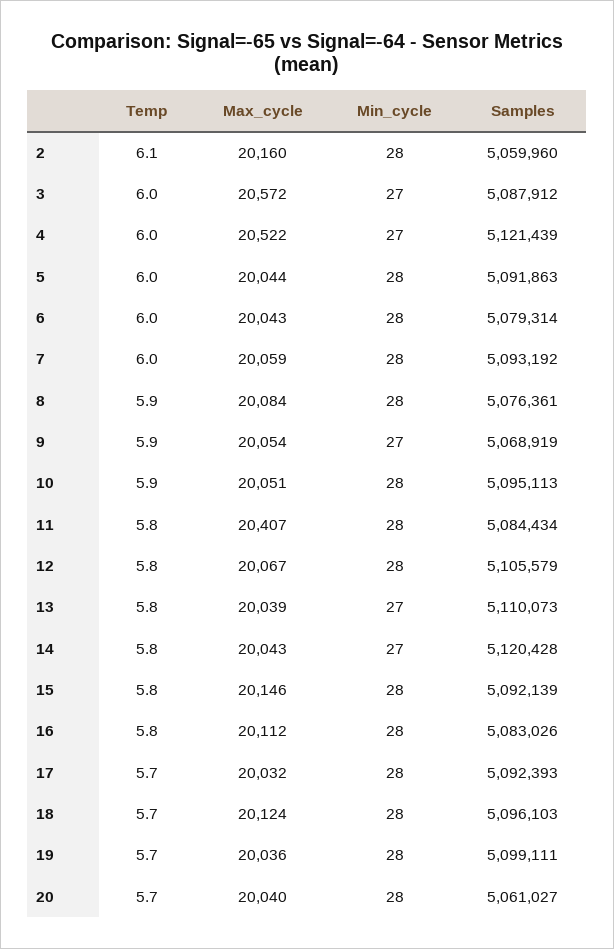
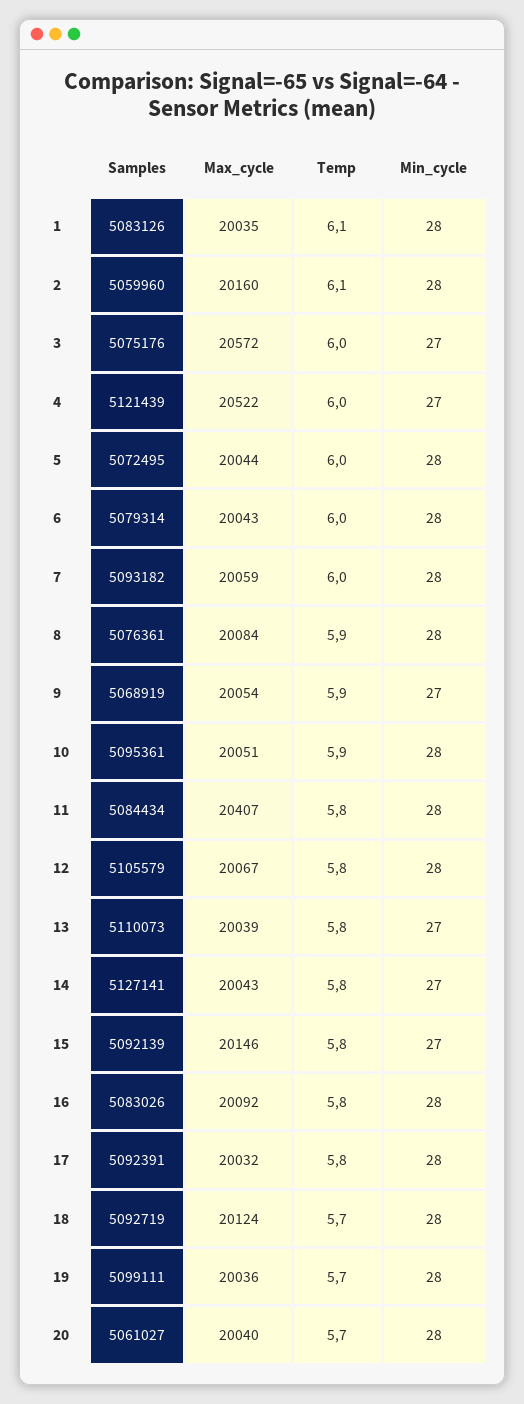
Samples, 3: 5087912 -> 5075176
Samples, 5: 5091863 -> 5072495
Samples, 7: 5093192 -> 5093182
Samples, 10: 5095113 -> 5095361
Samples, 14: 5120428 -> 5127141
Min_cycle, 15: 28 -> 27
Max_cycle, 16: 20112 -> 20092
Temp, 17: 5.7 -> 5.8
Samples, 17: 5092393 -> 5092391
Samples, 18: 5096103 -> 5092719
Samples, 1: none -> 5083126
Max_cycle, 1: none -> 20035
Temp, 1: none -> 6.1
Min_cycle, 1: none -> 28

